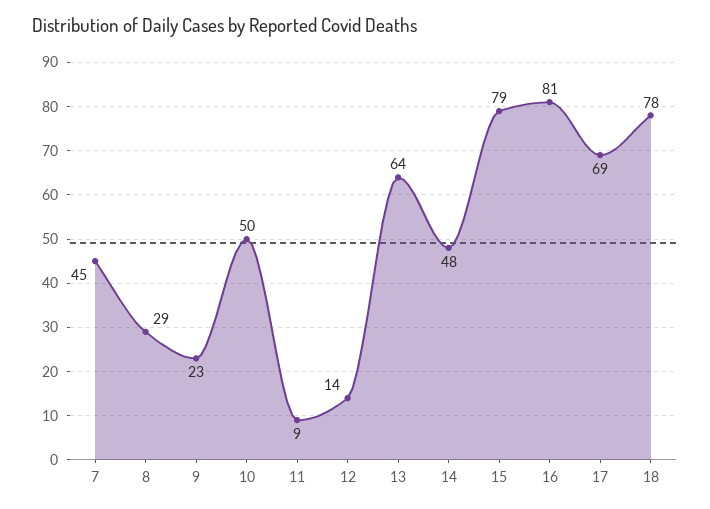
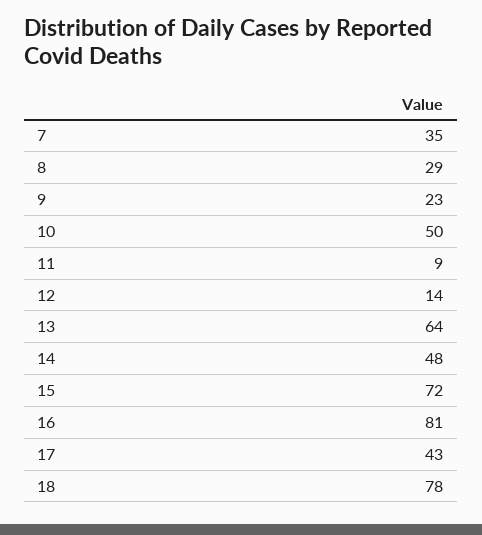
7: 45 -> 35
15: 79 -> 72
17: 69 -> 43

